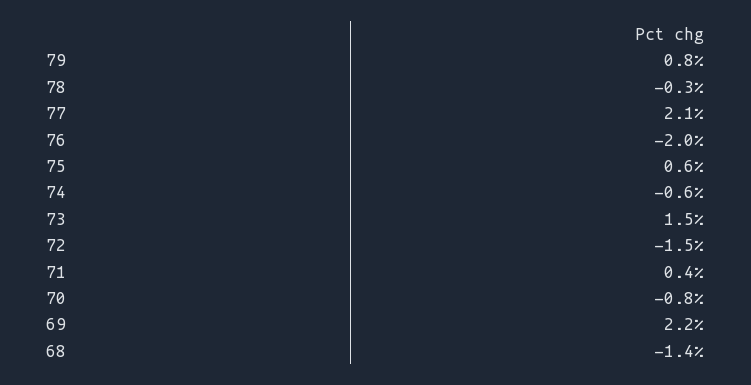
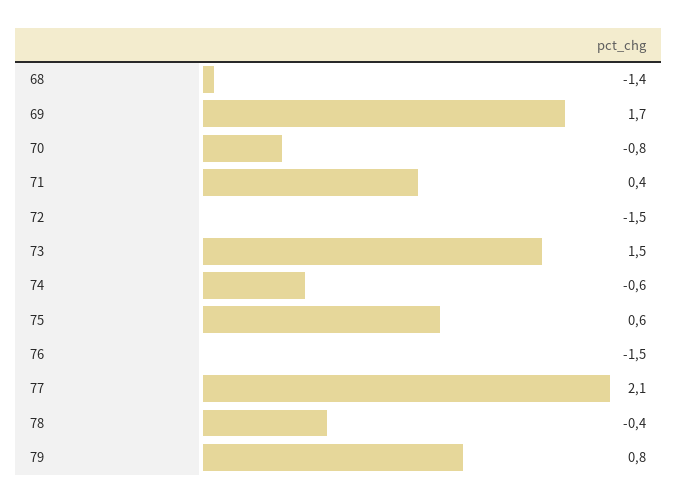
78: -0.3 -> -0.4
76: -2 -> -1.5
69: 2.2 -> 1.7

